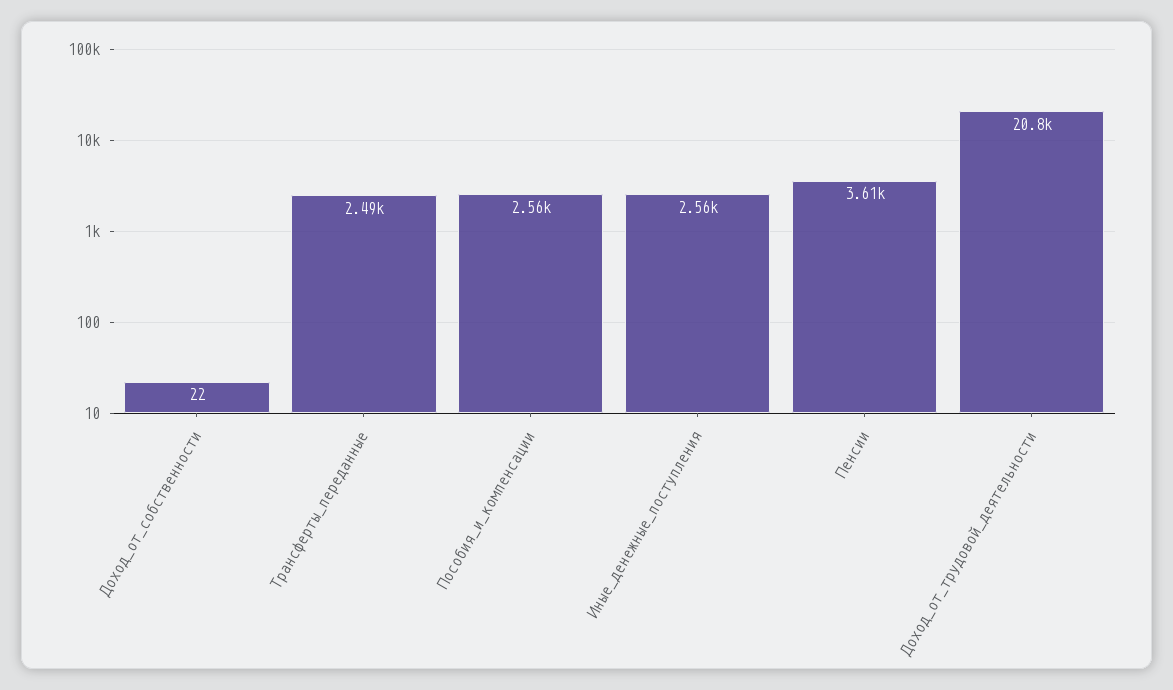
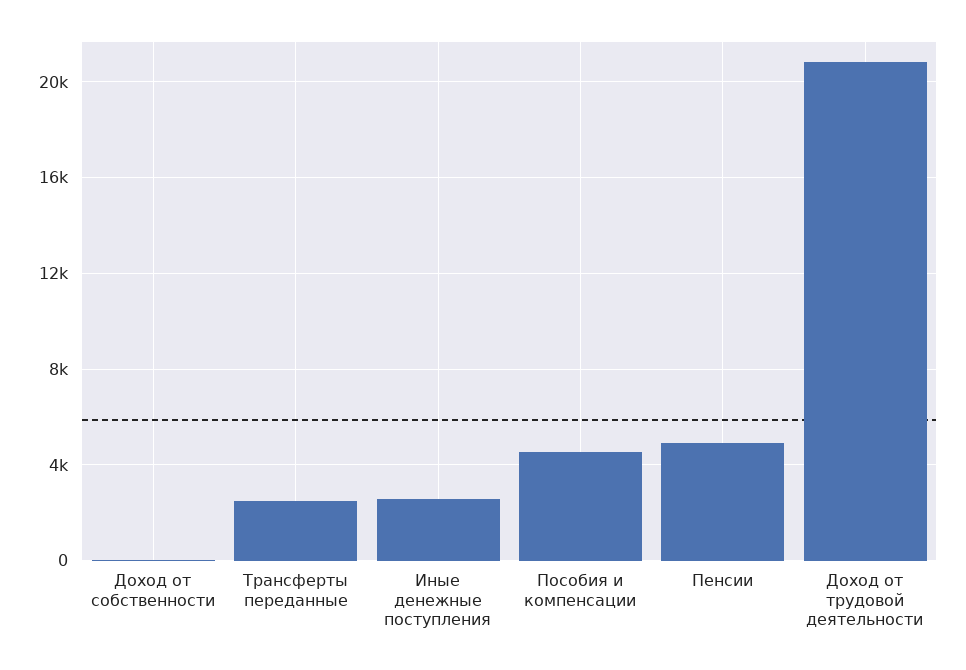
Пособия_и_компенсации: 2560 -> 4500
Пенсии: 3610 -> 5000

